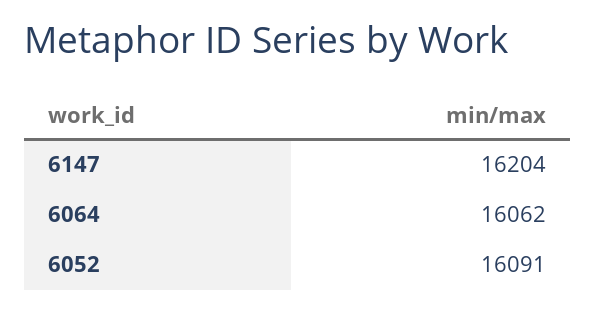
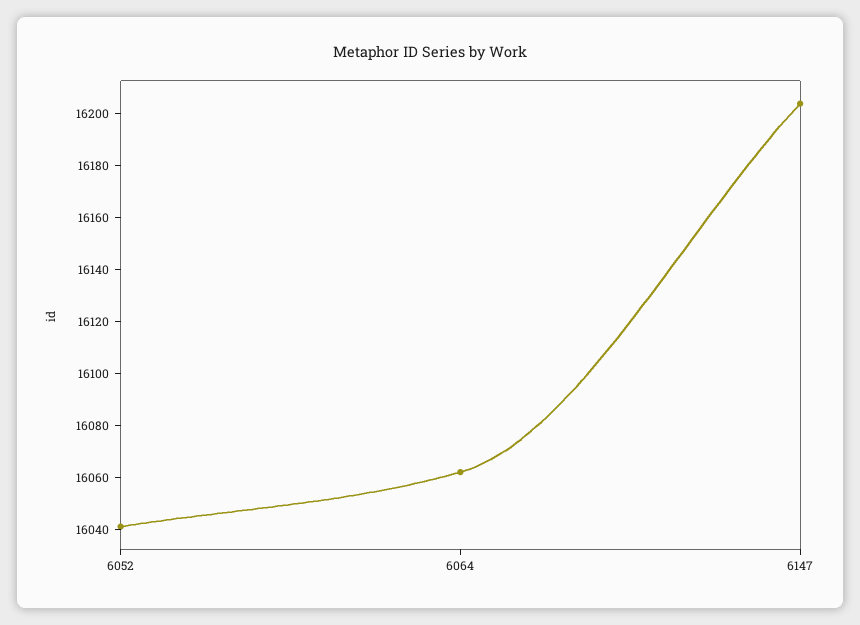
6052: 16091 -> 16040

